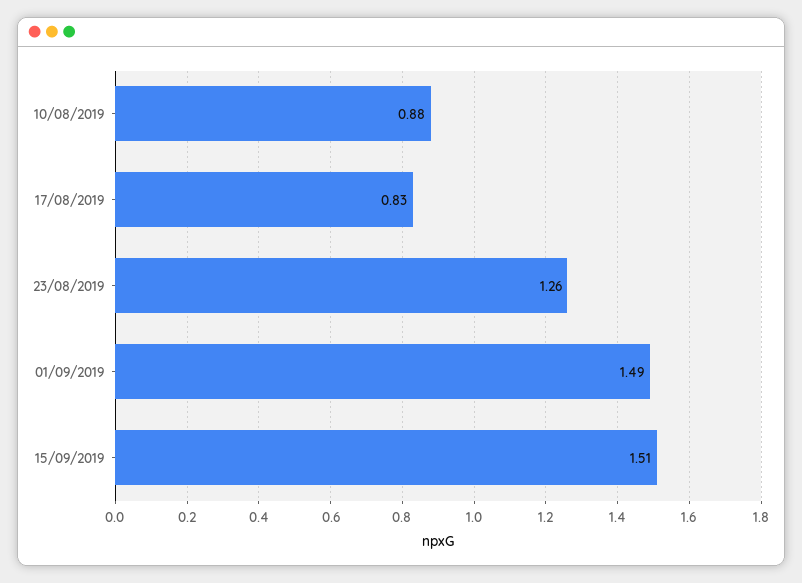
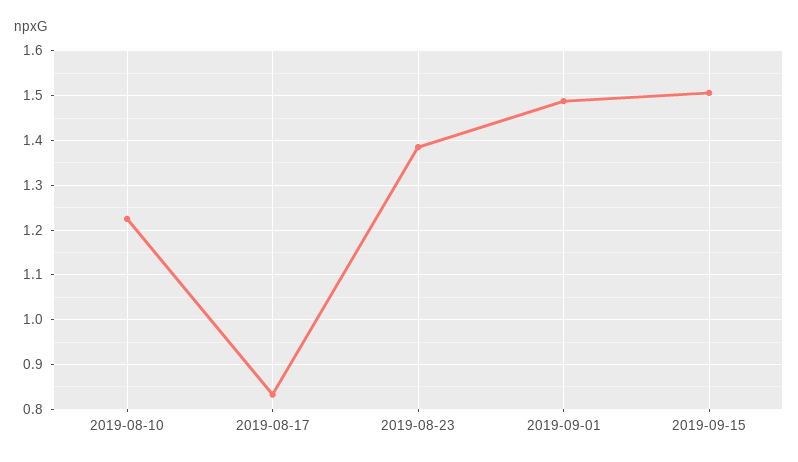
10/08/2019: 0.88 -> 1.22
23/08/2019: 1.26 -> 1.38

